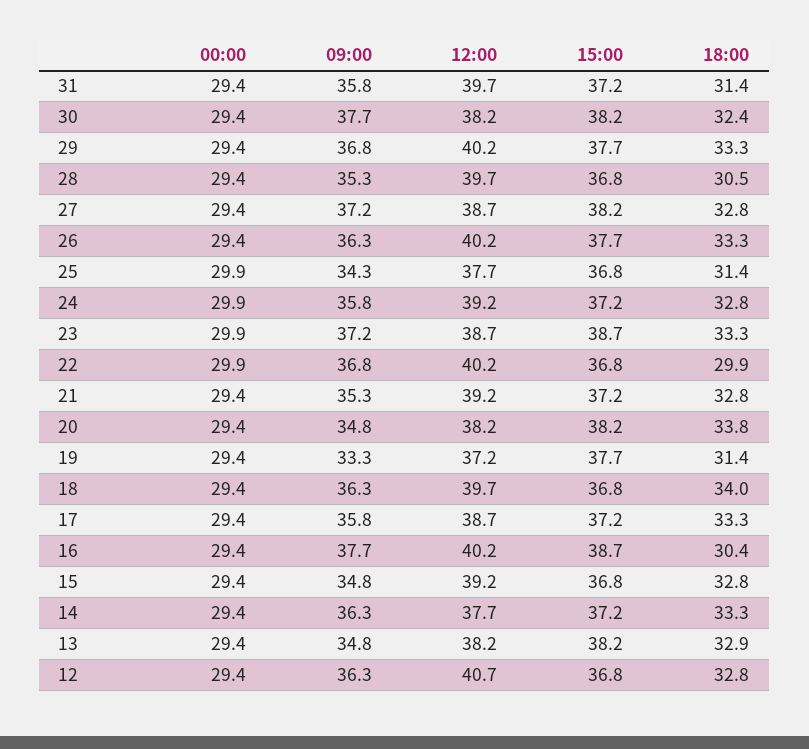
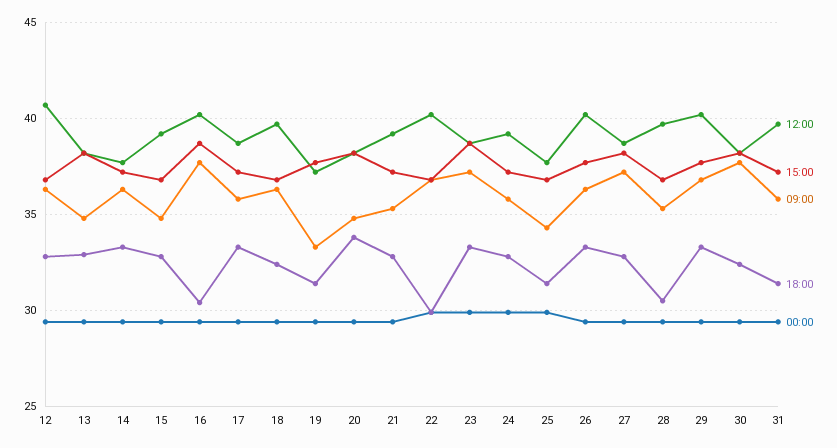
18:00, 18: 34 -> 32.5

